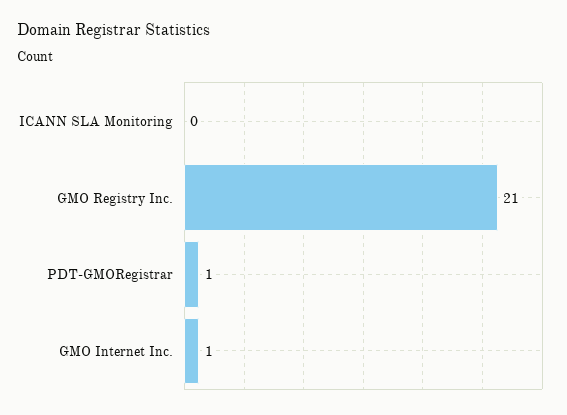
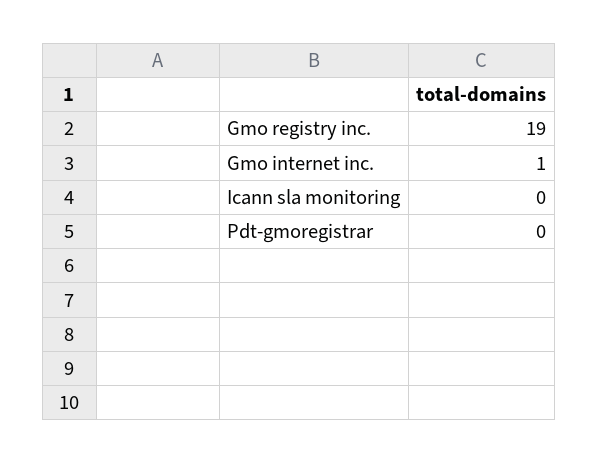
GMO Registry Inc.: 21 -> 19
PDT-GMORegistrar: 1 -> 0

